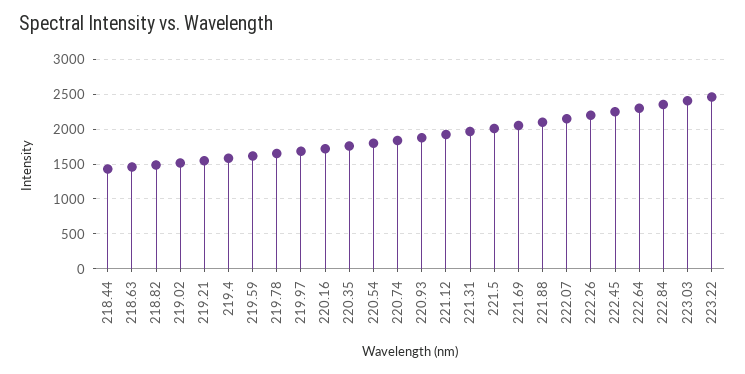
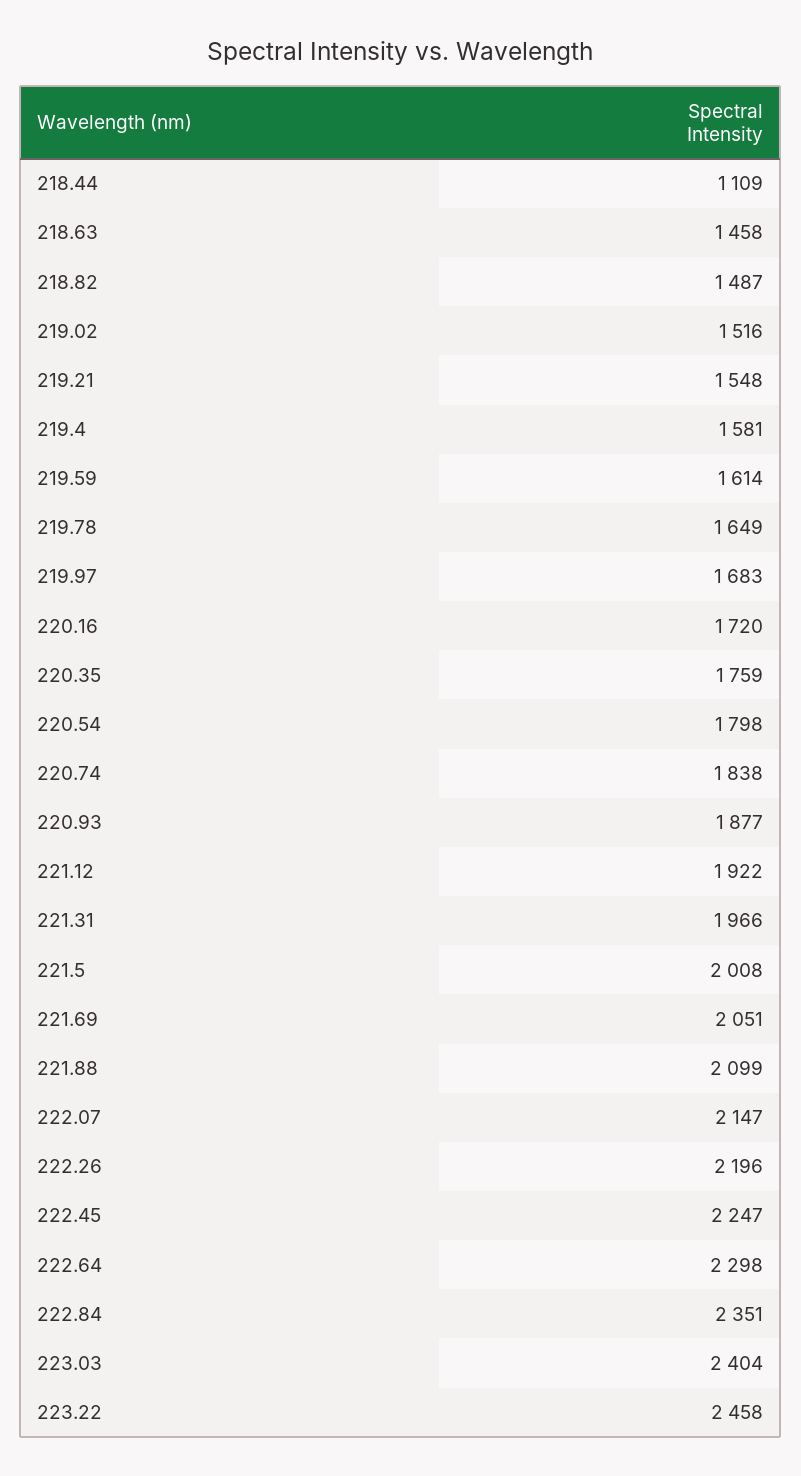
218.44: 1400 -> 1109

